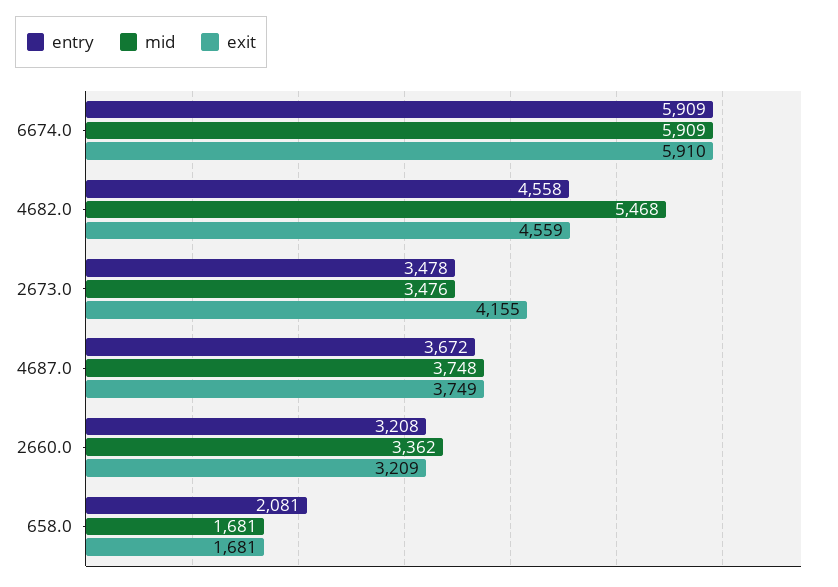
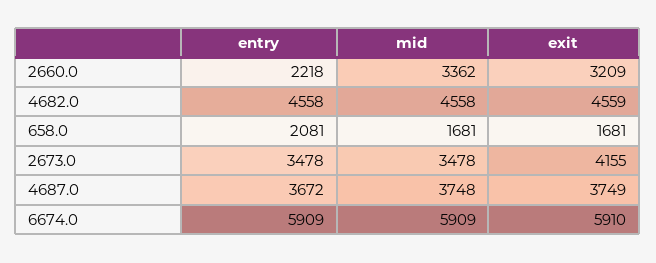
mid, 4682.0: 5468 -> 4558
mid, 2673.0: 3476 -> 3478
entry, 2660.0: 3208 -> 2218

